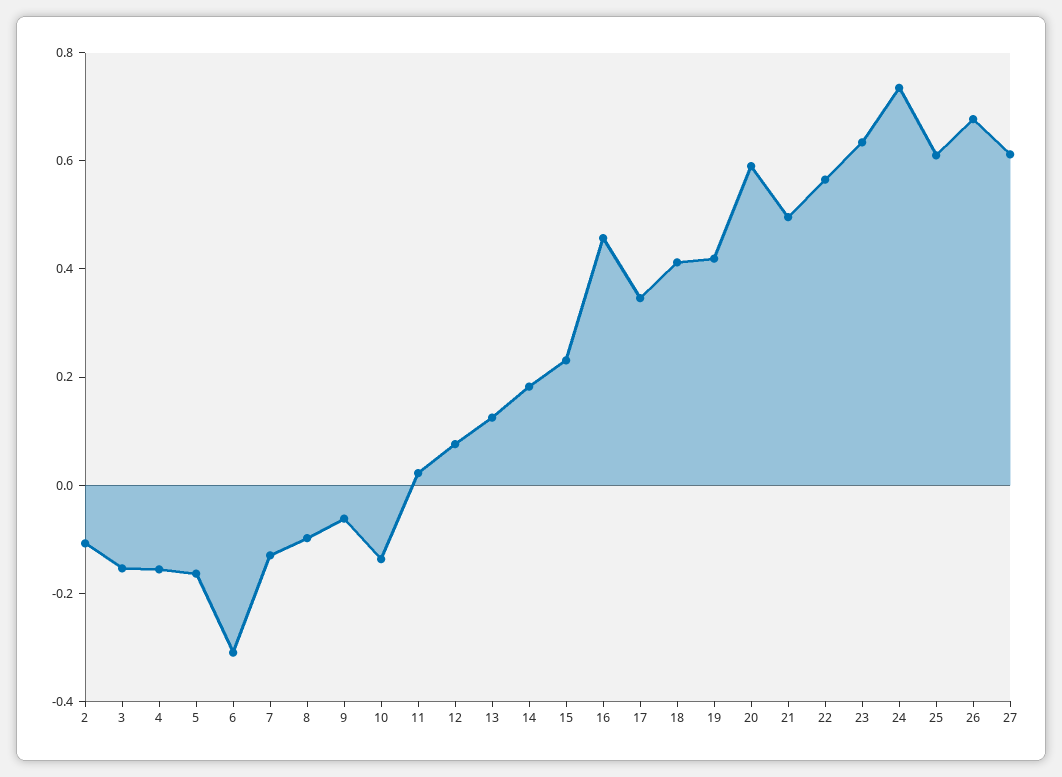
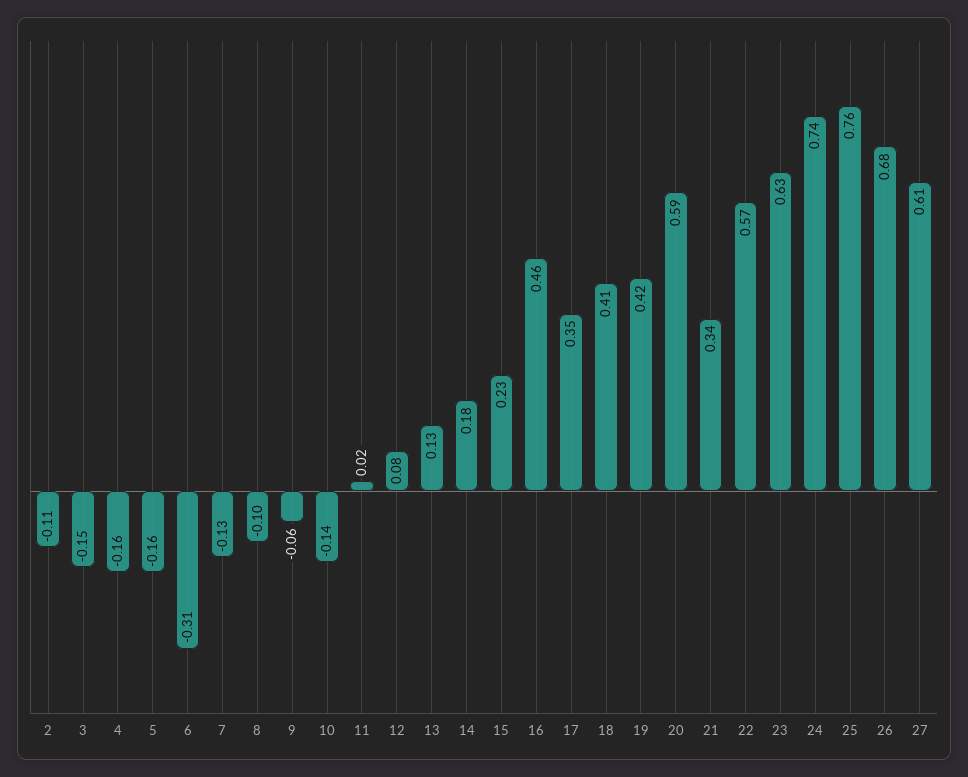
21: 0.5 -> 0.34
25: 0.6 -> 0.76

